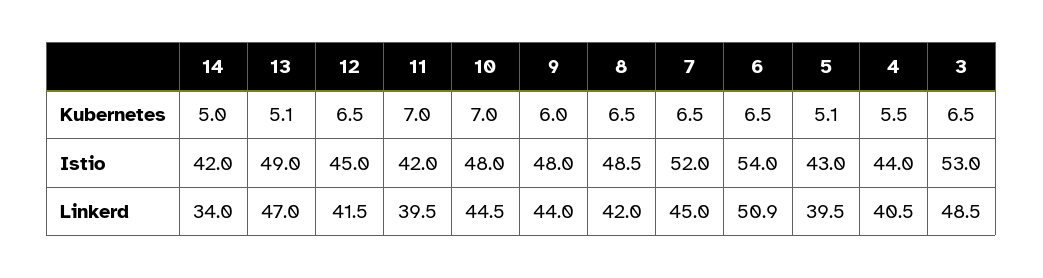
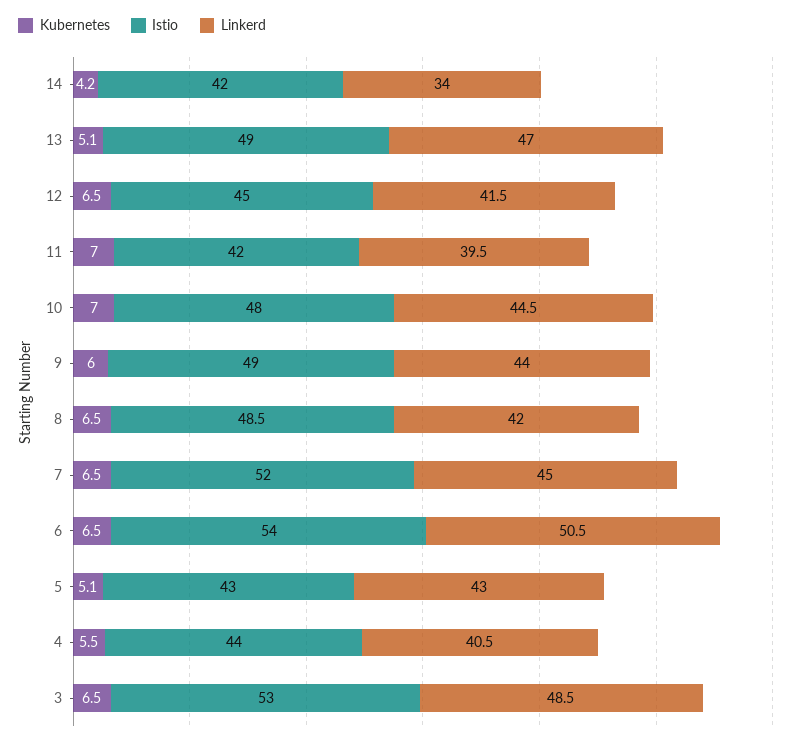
Kubernetes, 14: 5 -> 4.2
Istio, 9: 48 -> 49
Linkerd, 6: 50.9 -> 50.5
Linkerd, 5: 39.5 -> 43

